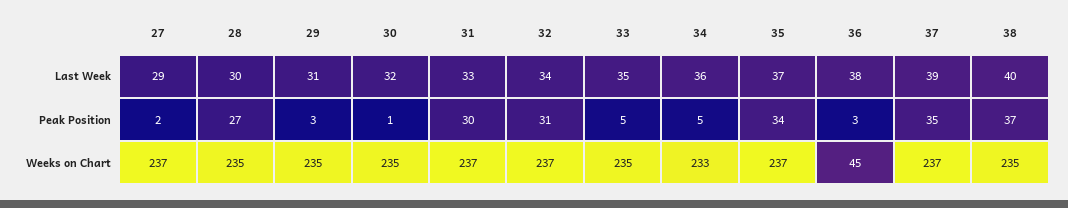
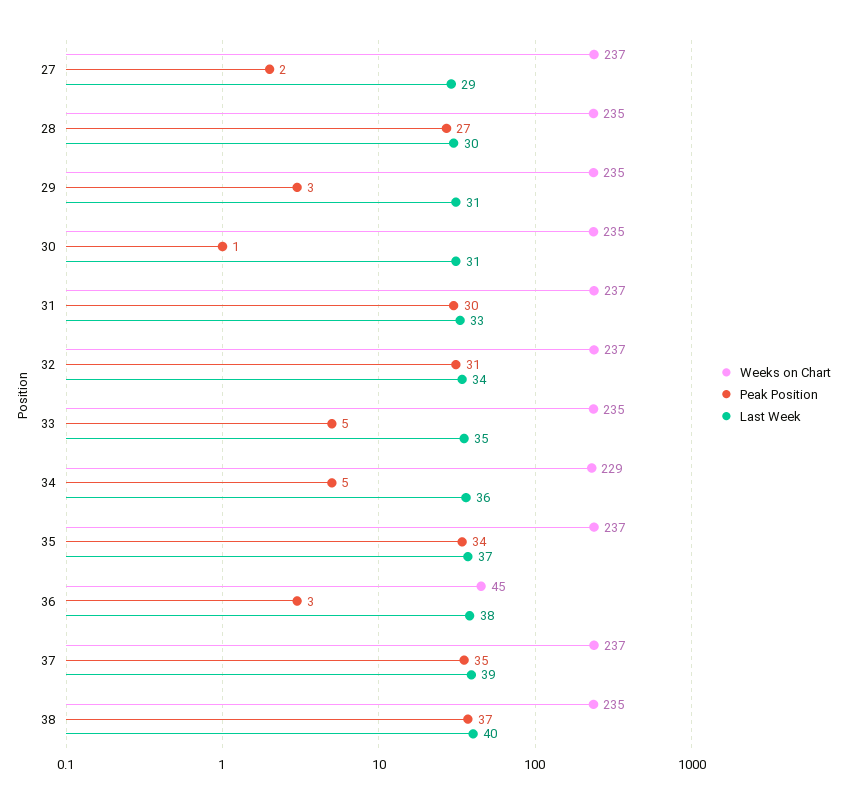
Last Week, 30: 32 -> 31
Weeks on Chart, 34: 233 -> 229

